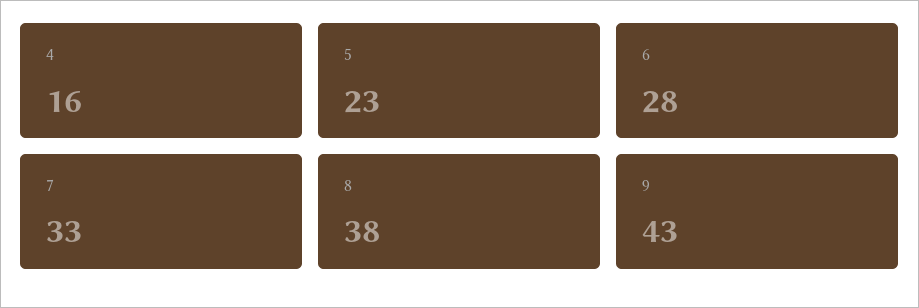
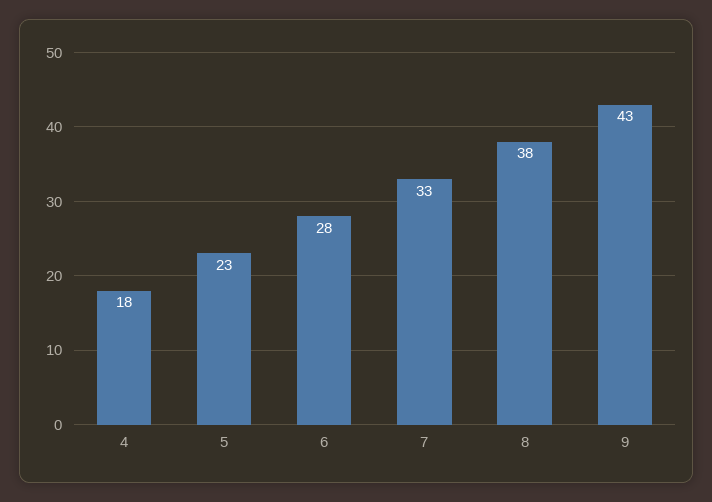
4: 16 -> 18

